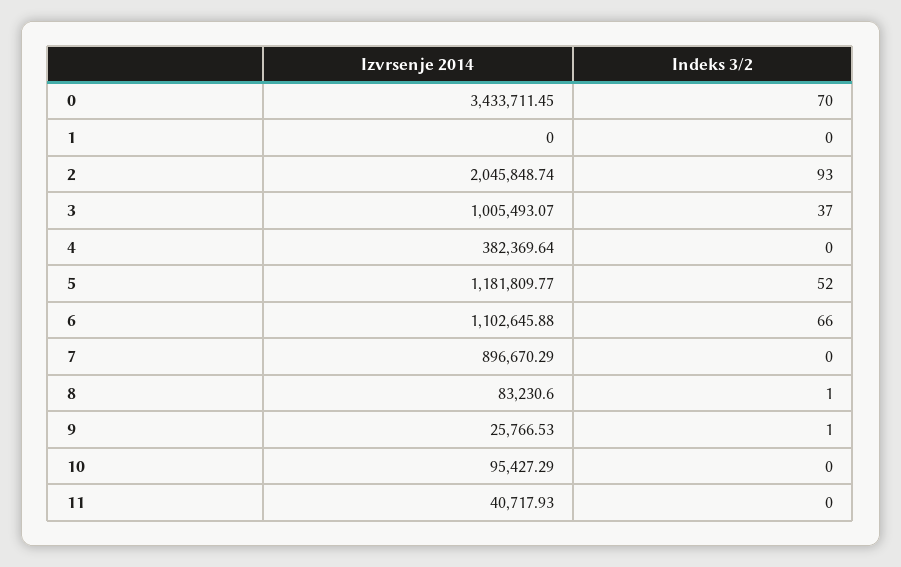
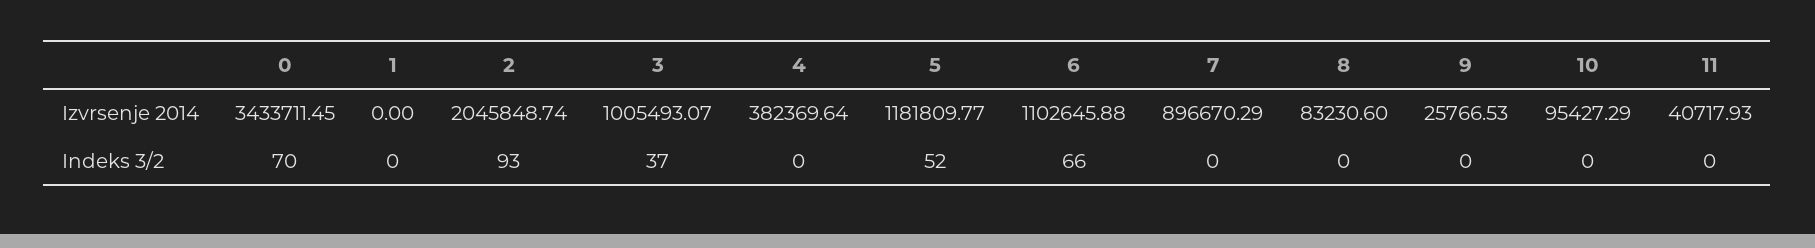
Indeks 3/2, 8: 1 -> 0
Indeks 3/2, 9: 1 -> 0

